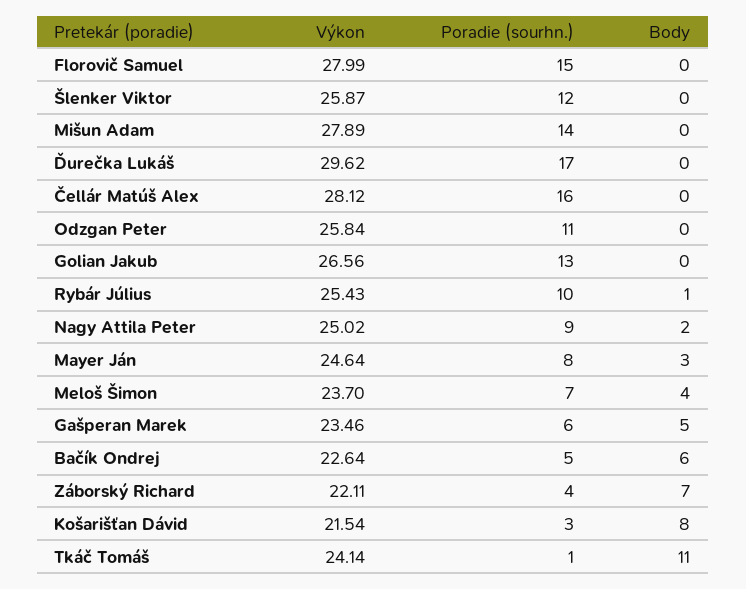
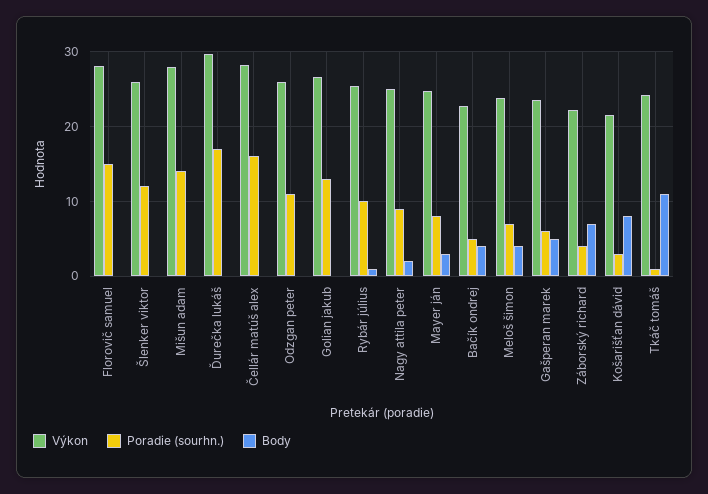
Body, Bačík Ondrej: 6 -> 4

